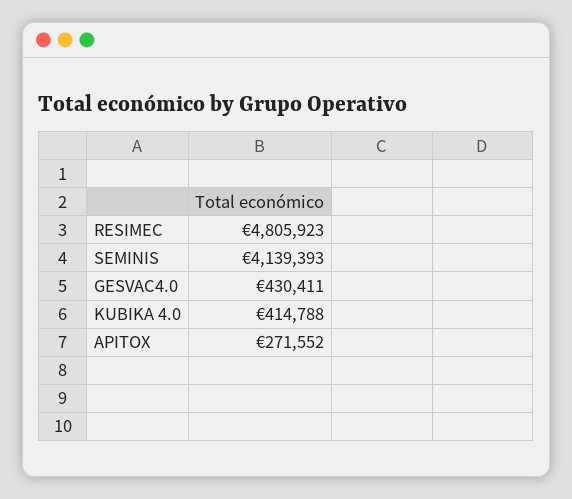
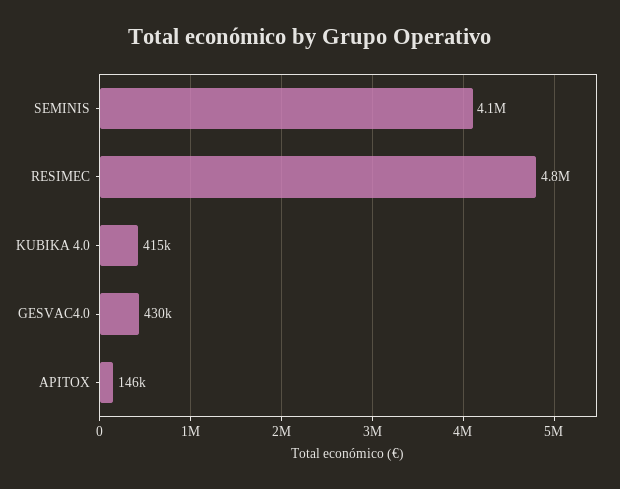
APITOX: 271552 -> 146000

